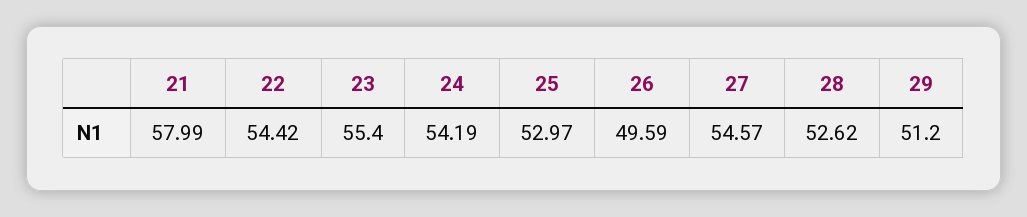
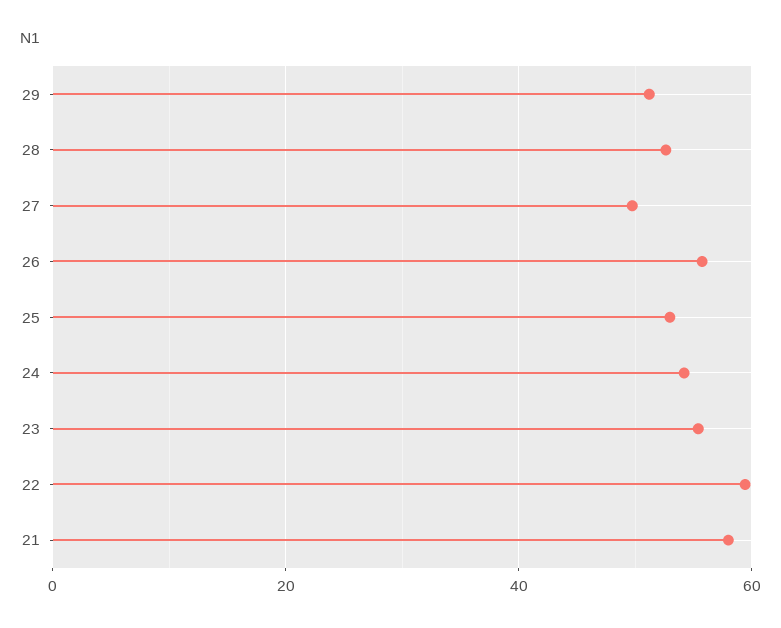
22: 54.42 -> 60
26: 49.59 -> 56
27: 54.57 -> 50

